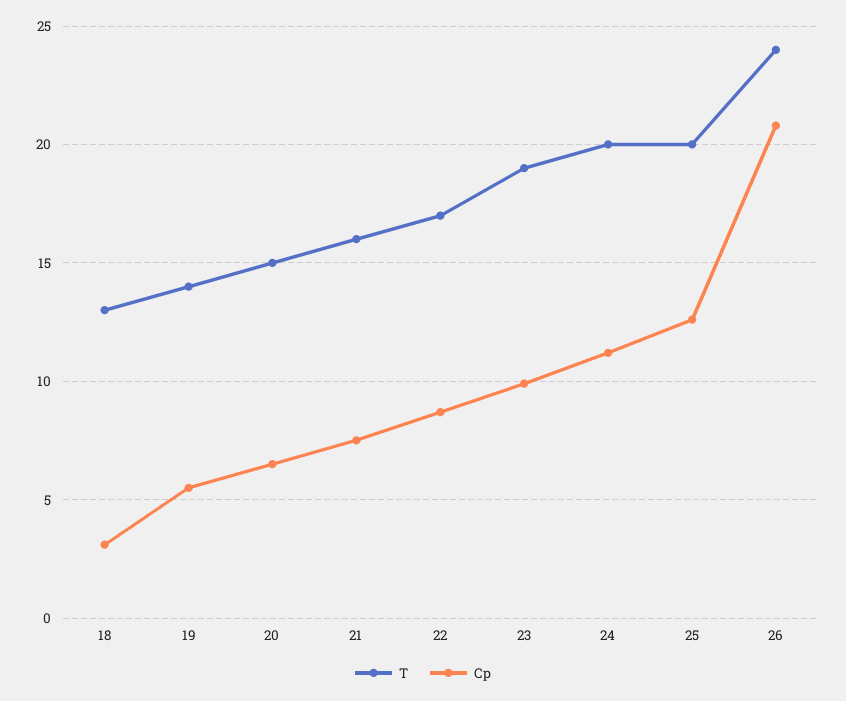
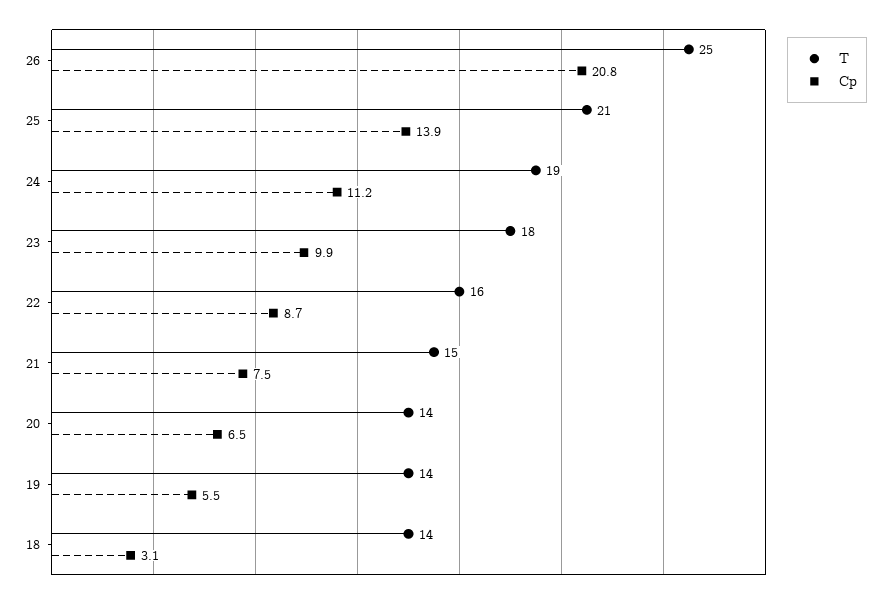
T, 18: 13 -> 14
T, 20: 15 -> 14
T, 21: 16 -> 15
T, 22: 17 -> 16
T, 23: 19 -> 18
T, 24: 20 -> 19
T, 25: 20 -> 21
Cp, 25: 12.5 -> 13.9
T, 26: 24 -> 25

